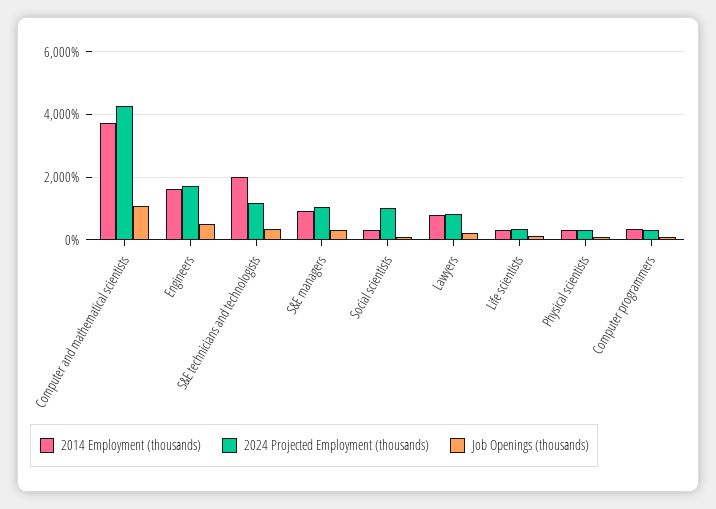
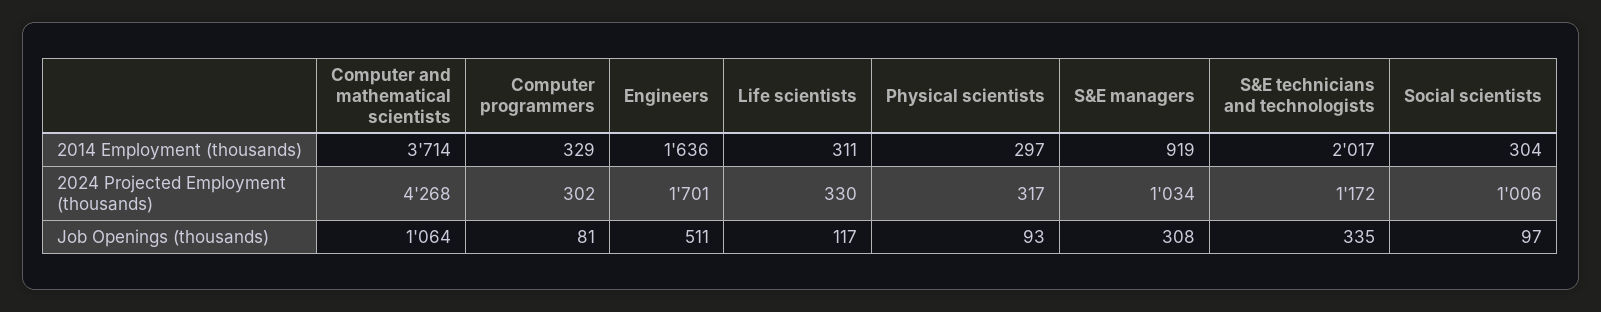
2014 Employment (thousands), Lawyers: 800 -> none
2024 Projected Employment (thousands), Lawyers: 800 -> none
Job Openings (thousands), Lawyers: 200 -> none

